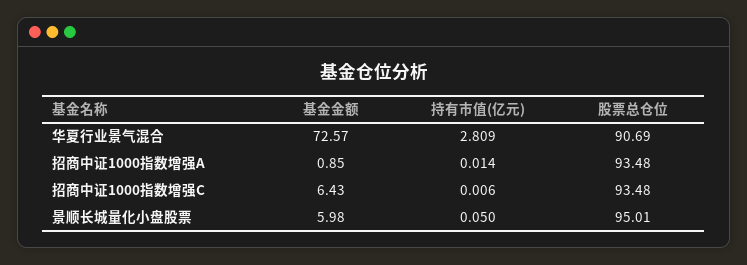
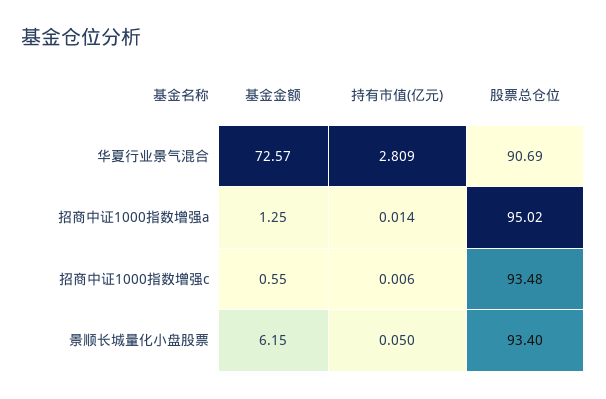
基金金额, 招商中证1000指数增强A: 0.85 -> 1.25
股票总仓位, 招商中证1000指数增强A: 93.48 -> 95.02
基金金额, 招商中证1000指数增强C: 6.43 -> 0.55
基金金额, 景顺长城量化小盘股票: 5.98 -> 6.15
股票总仓位, 景顺长城量化小盘股票: 95.01 -> 93.4

